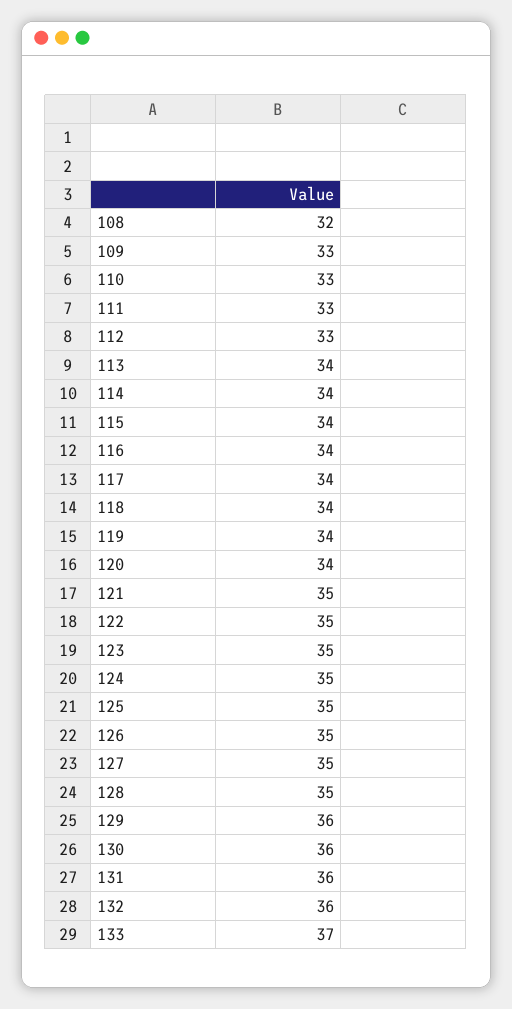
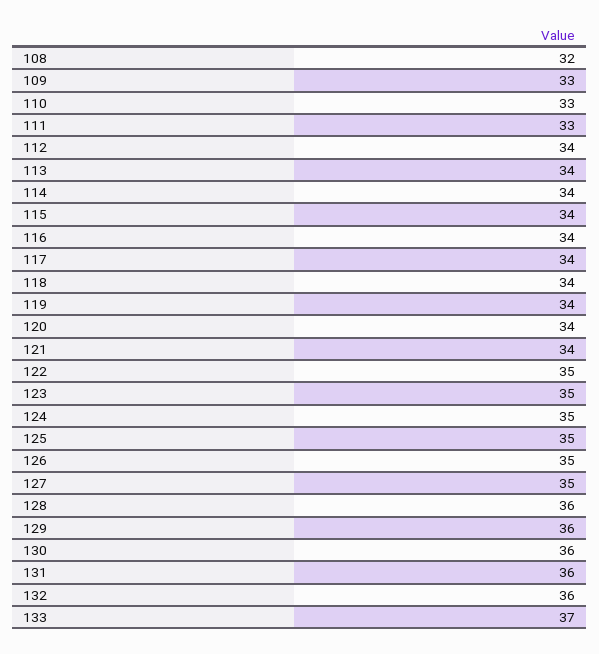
112: 33 -> 34
121: 35 -> 34
128: 35 -> 36

